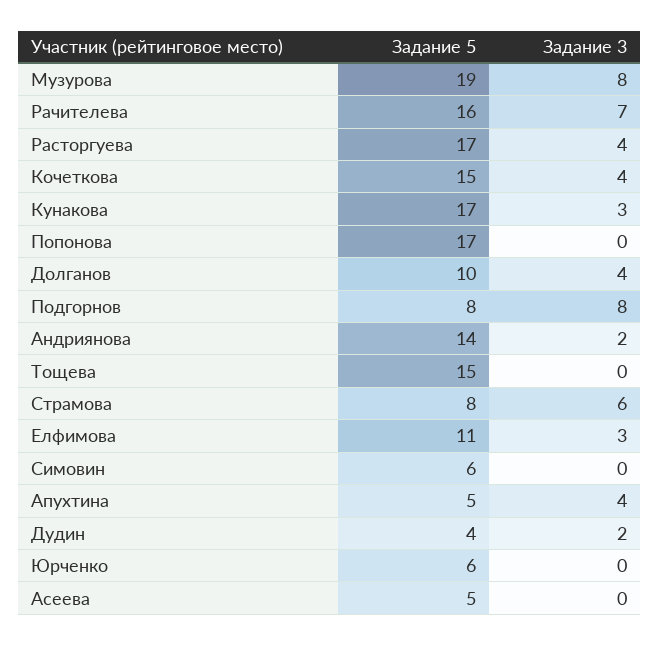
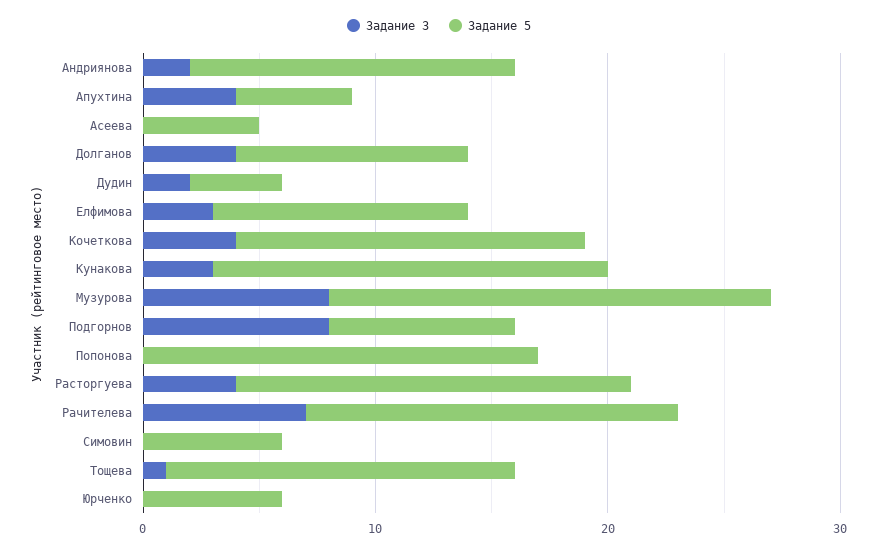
Задание 3, Тощева: 0 -> 1
Задание 5, Страмова: 8 -> none
Задание 3, Страмова: 6 -> none

